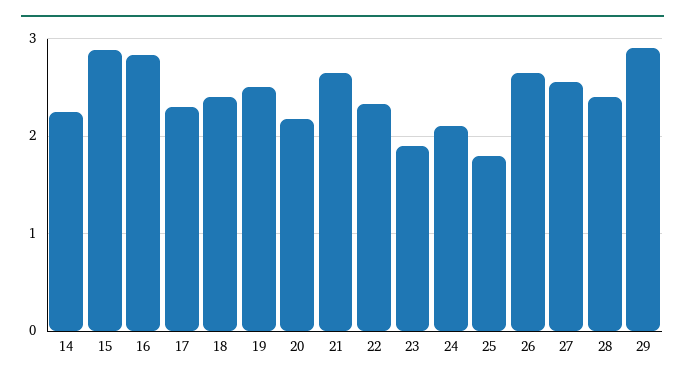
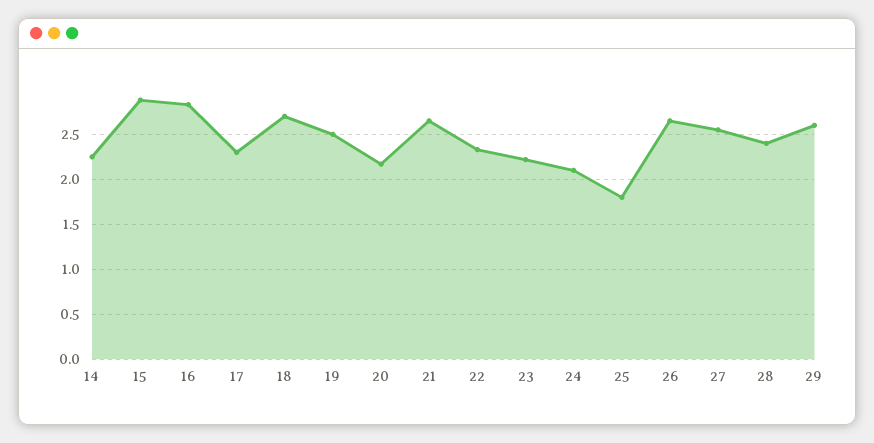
18: 2.4 -> 2.7
23: 1.9 -> 2.2
29: 2.9 -> 2.6

